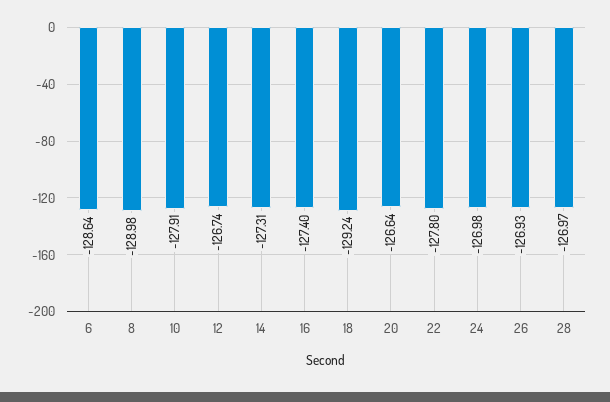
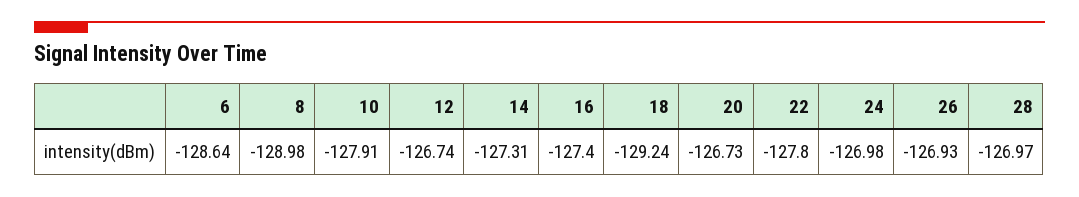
20: -126.64 -> -126.73

